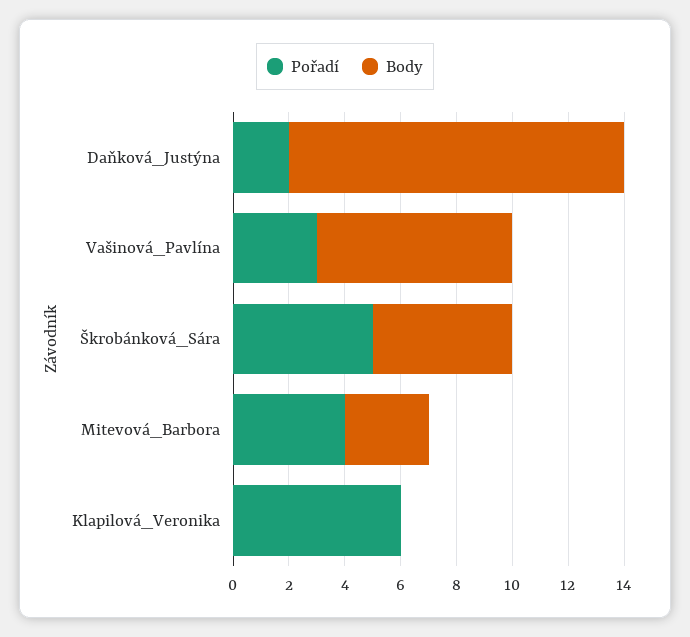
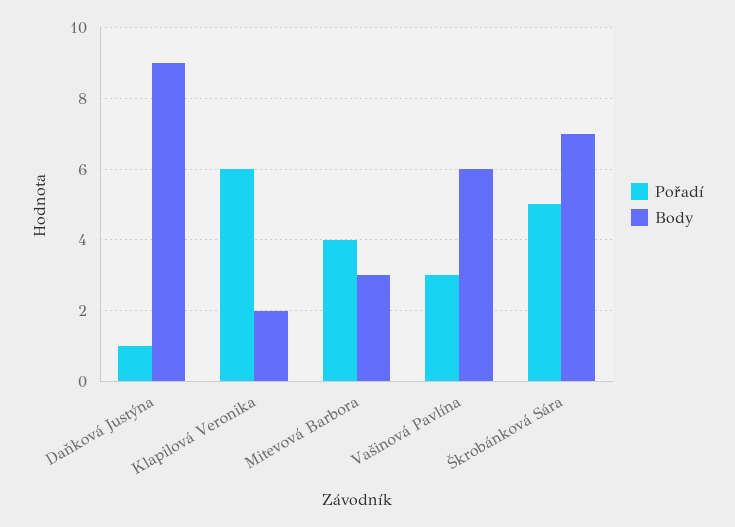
Pořadí, Daňková_Justýna: 2 -> 1
Body, Daňková_Justýna: 12 -> 9
Body, Vašinová_Pavlína: 7 -> 6
Body, Škrobánková_Sára: 5 -> 7
Body, Klapilová_Veronika: 0 -> 2

